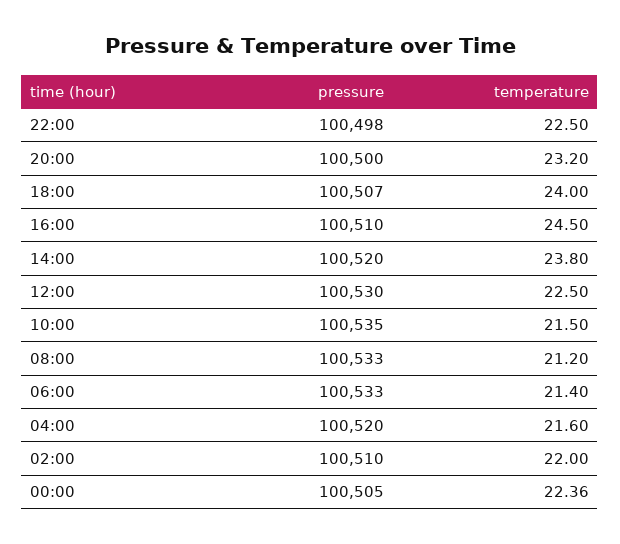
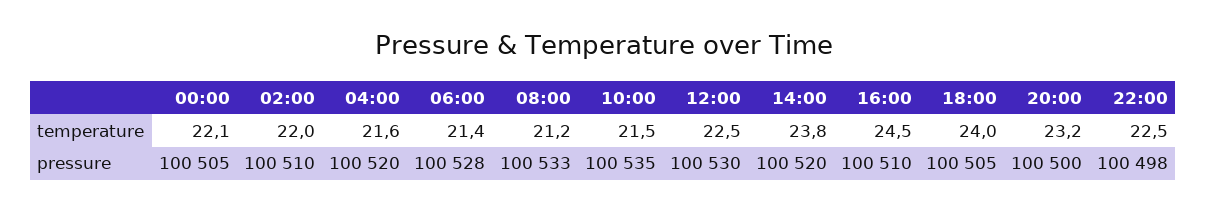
pressure, 18:00: 100507 -> 100505
pressure, 06:00: 100533 -> 100528
temperature, 00:00: 22.36 -> 22.1

